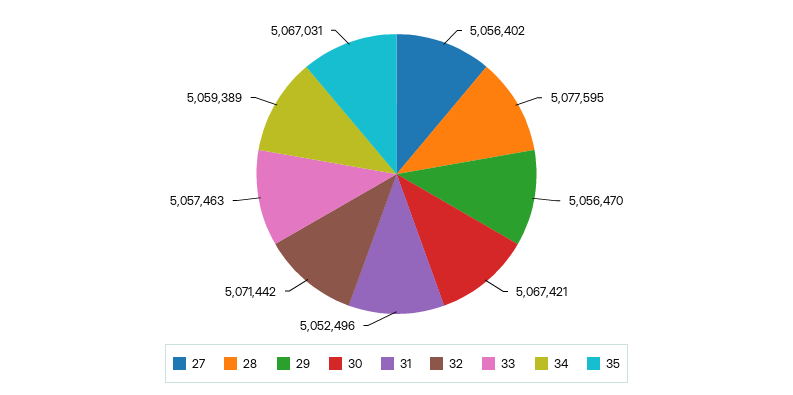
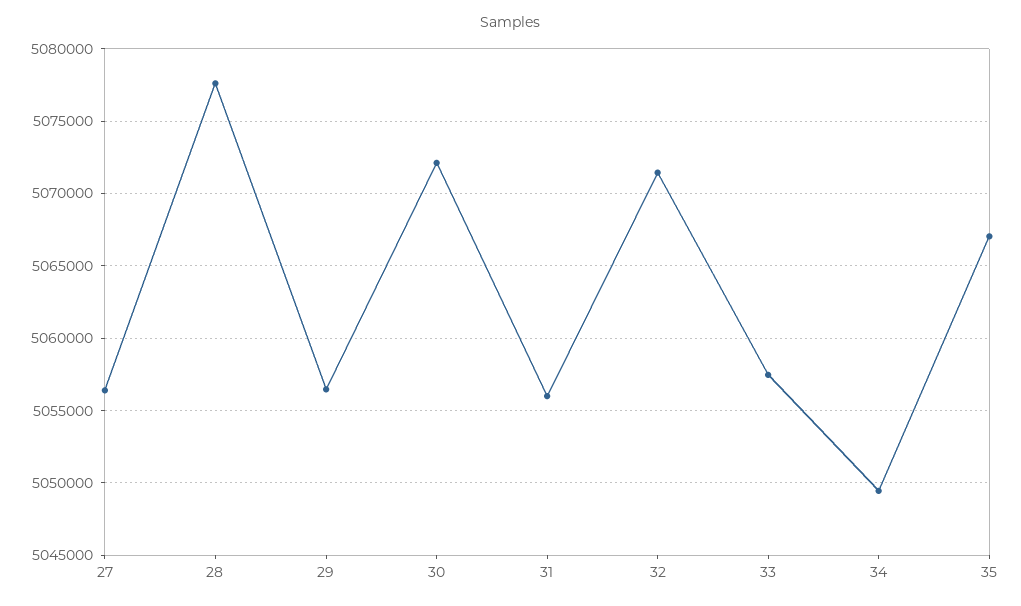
30: 5067421 -> 5072000
31: 5052496 -> 5056000
34: 5059389 -> 5049500

